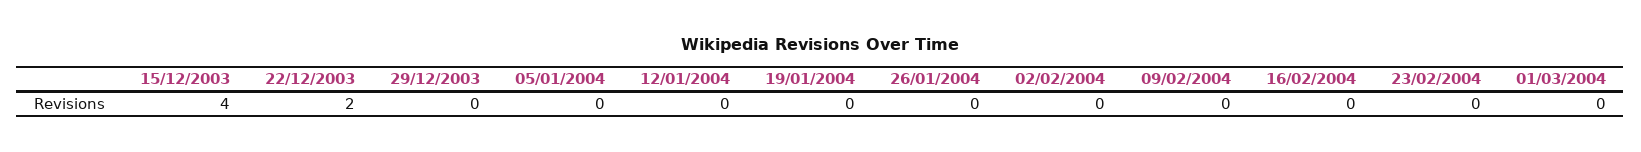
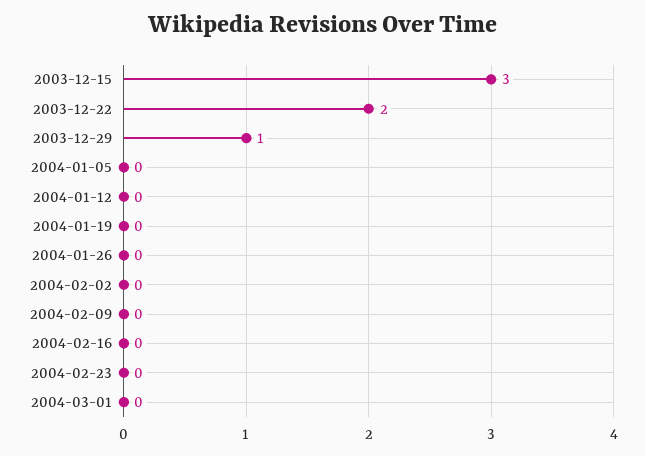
15/12/2003: 4 -> 3
29/12/2003: 0 -> 1

